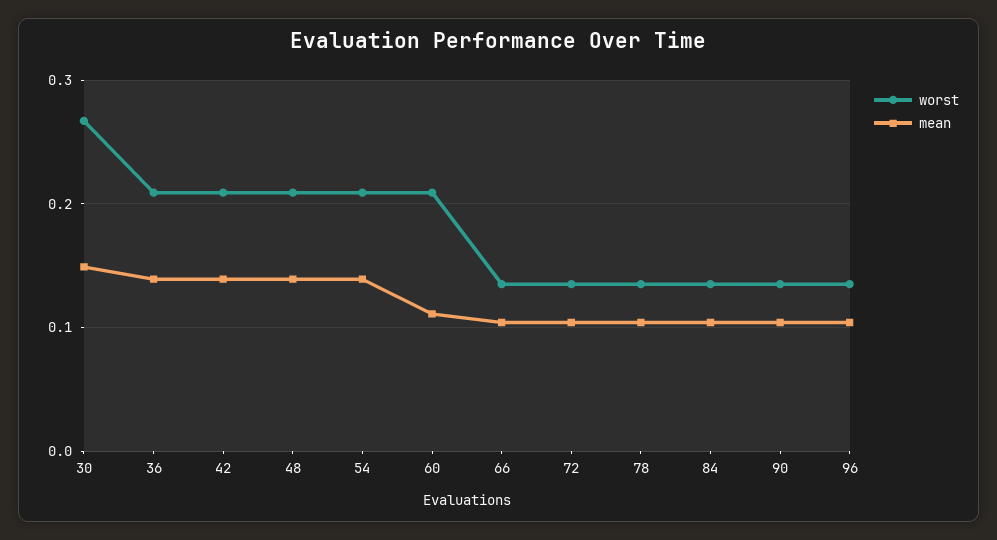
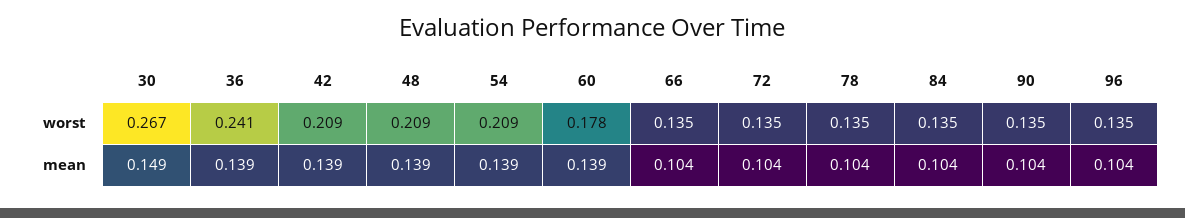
worst, 36: 0.21 -> 0.241
worst, 60: 0.21 -> 0.178
mean, 60: 0.11 -> 0.139

